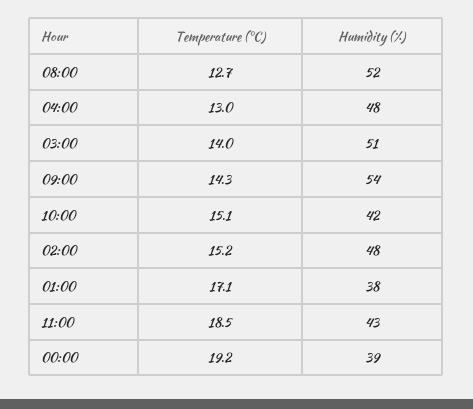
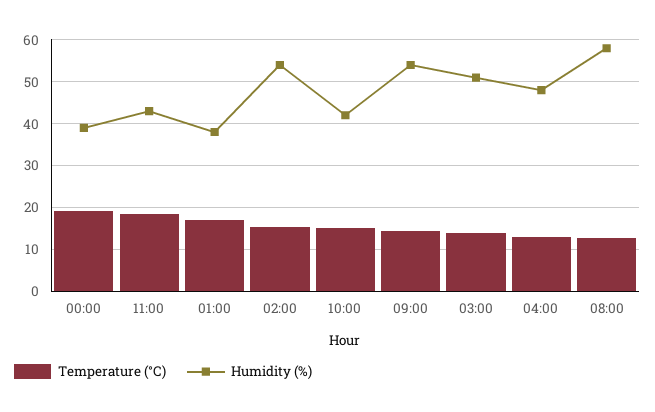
Humidity (%), 08:00: 52 -> 58
Humidity (%), 02:00: 48 -> 54

